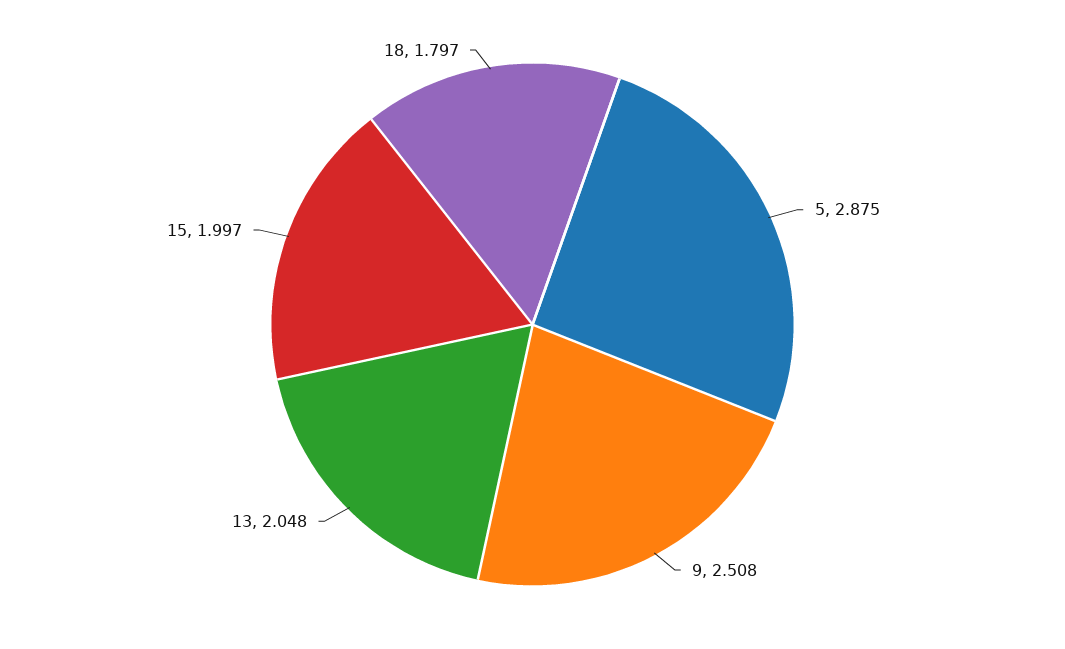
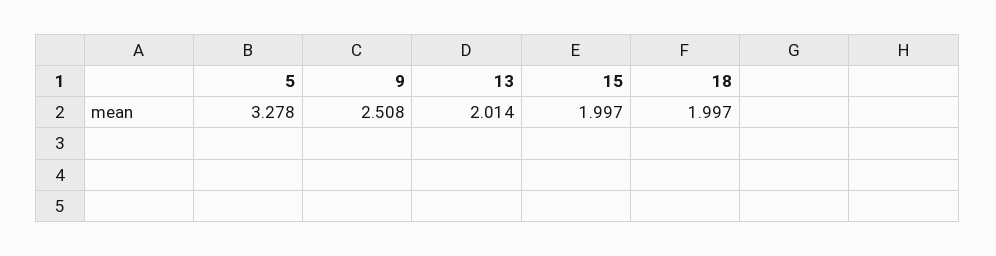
5: 2.875 -> 3.278
13: 2.048 -> 2.014
18: 1.797 -> 1.997

